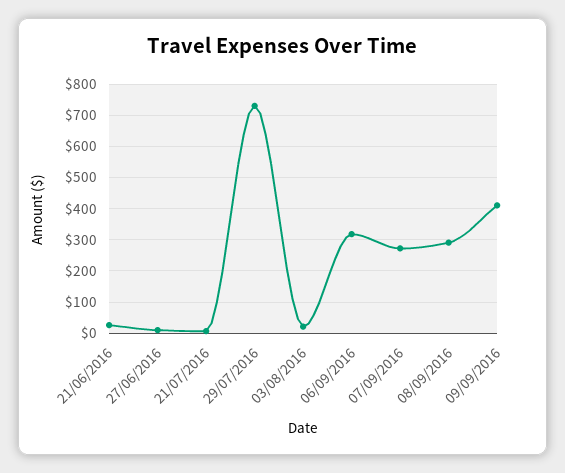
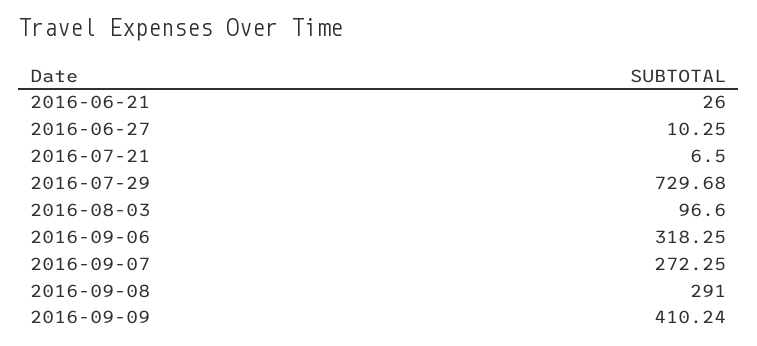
03/08/2016: 20 -> 96.6

